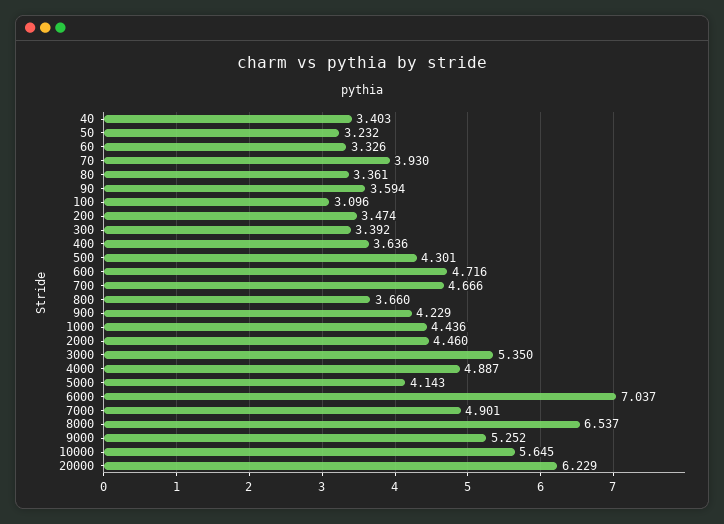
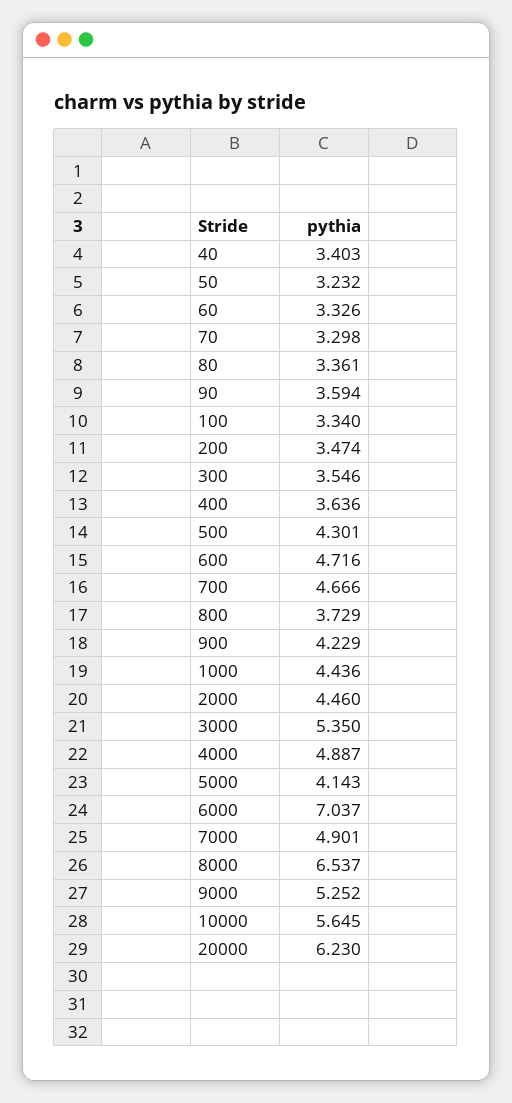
70: 3.93 -> 3.298
100: 3.096 -> 3.34
300: 3.392 -> 3.546
800: 3.66 -> 3.729
20000: 6.229 -> 6.23

